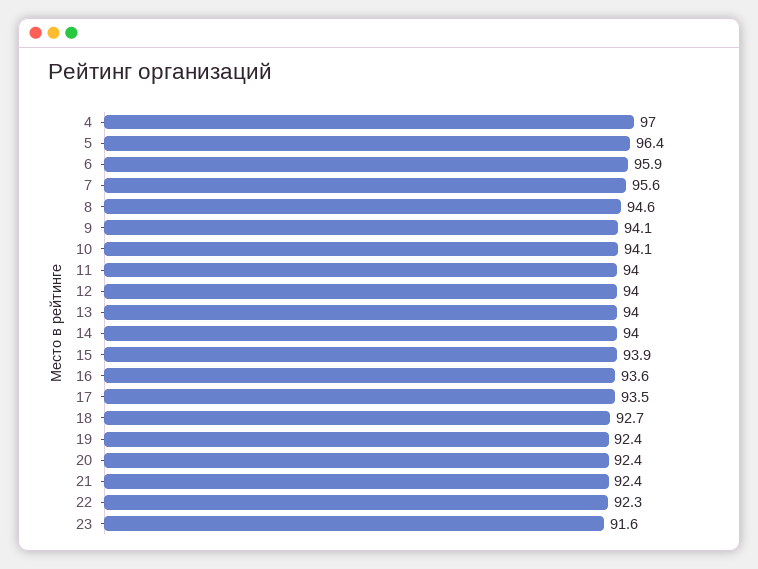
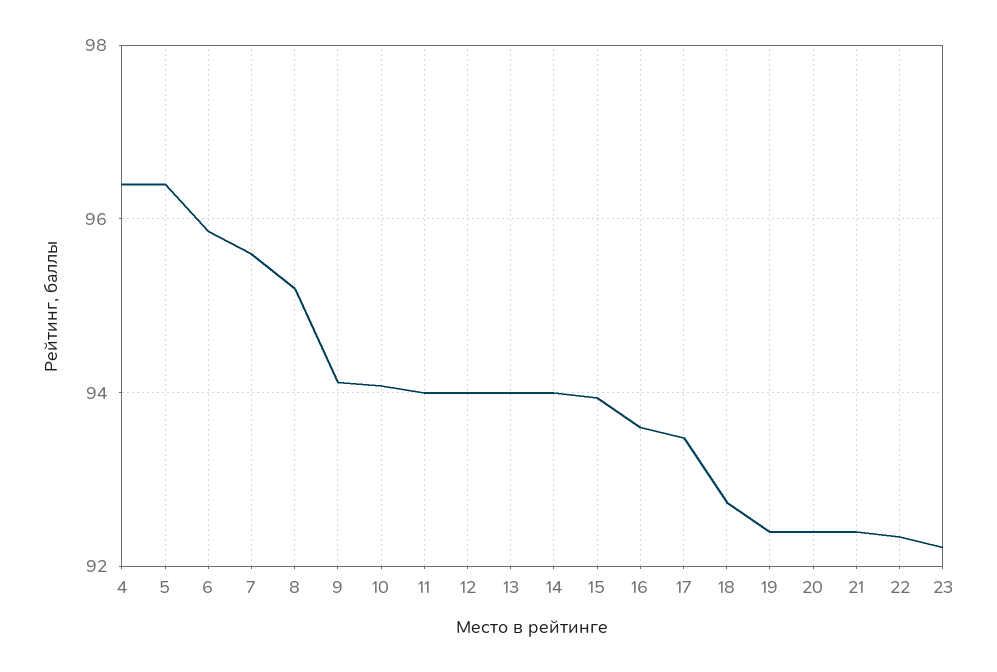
4: 97 -> 96.4
8: 94.6 -> 95.2
23: 91.6 -> 92.2

